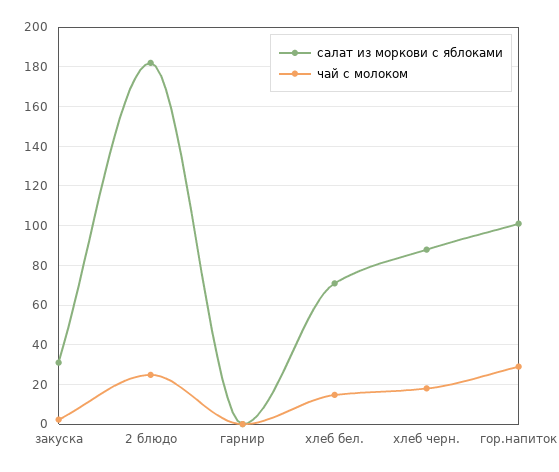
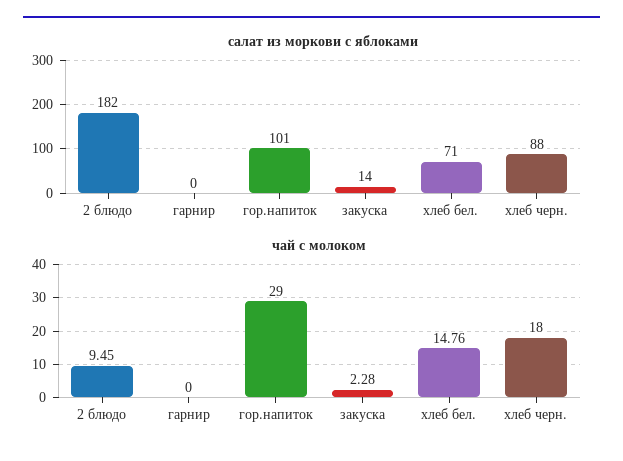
салат из моркови с яблоками, закуска: 30 -> 14
чай с молоком, 2 блюдо: 25 -> 9.45

